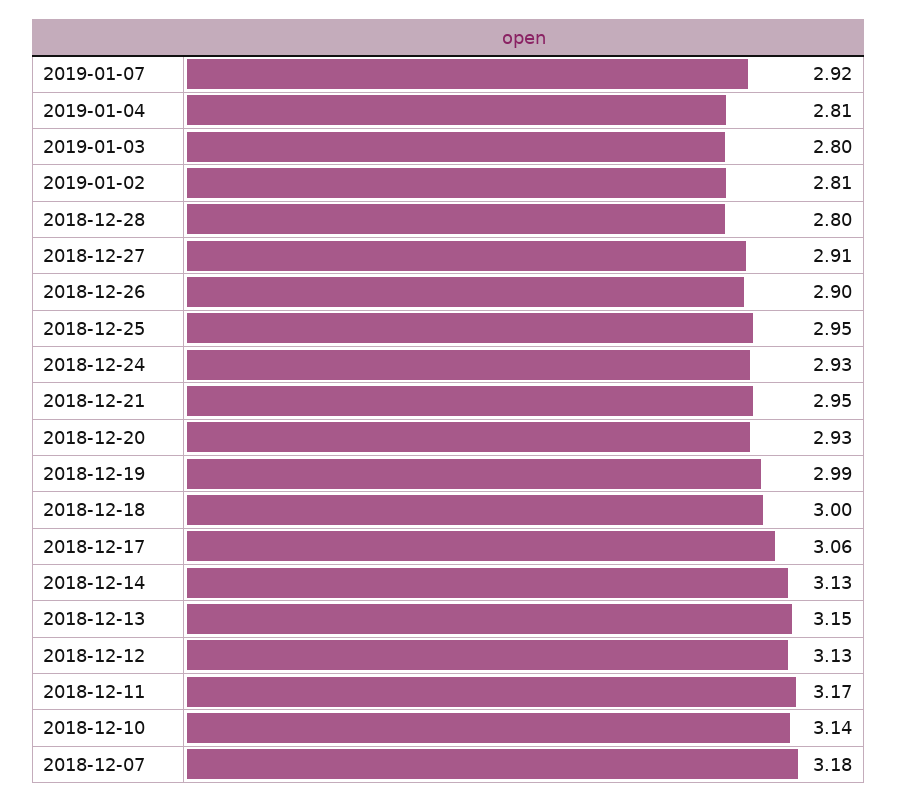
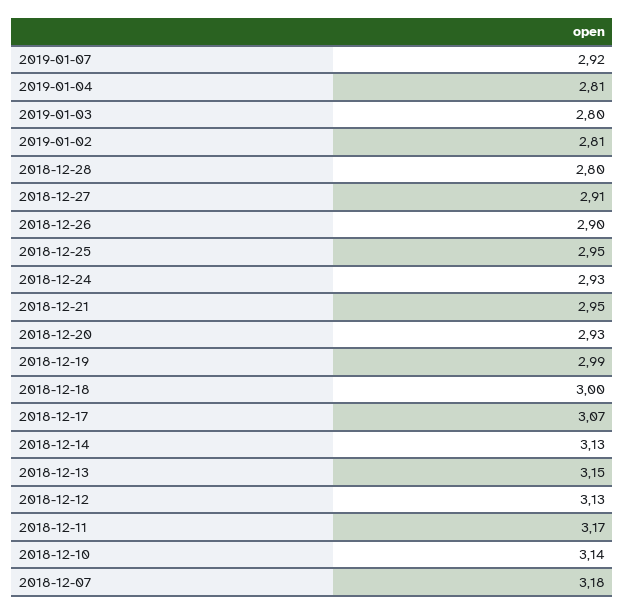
2018-12-17: 3.06 -> 3.07

